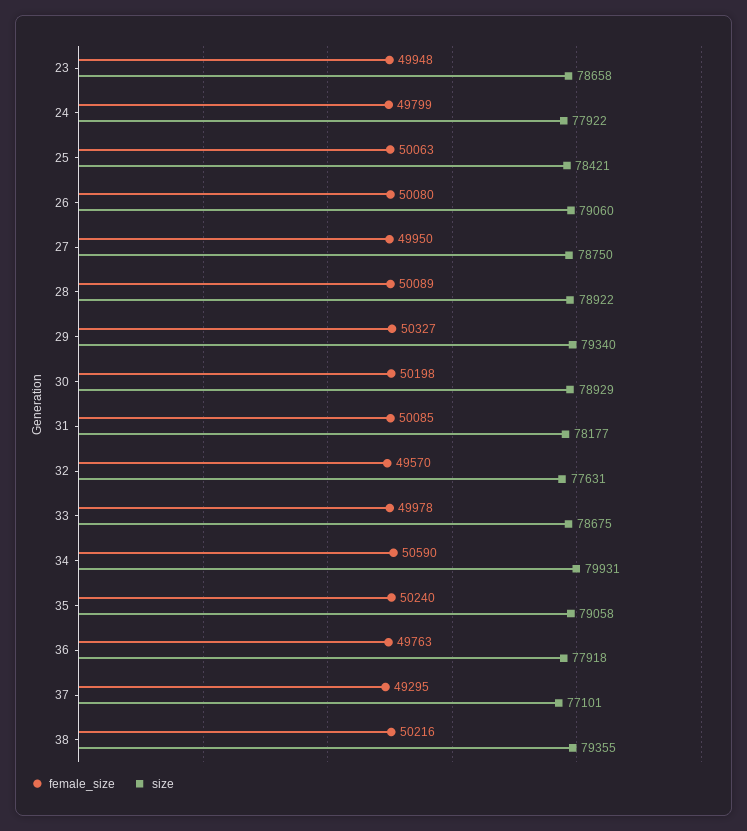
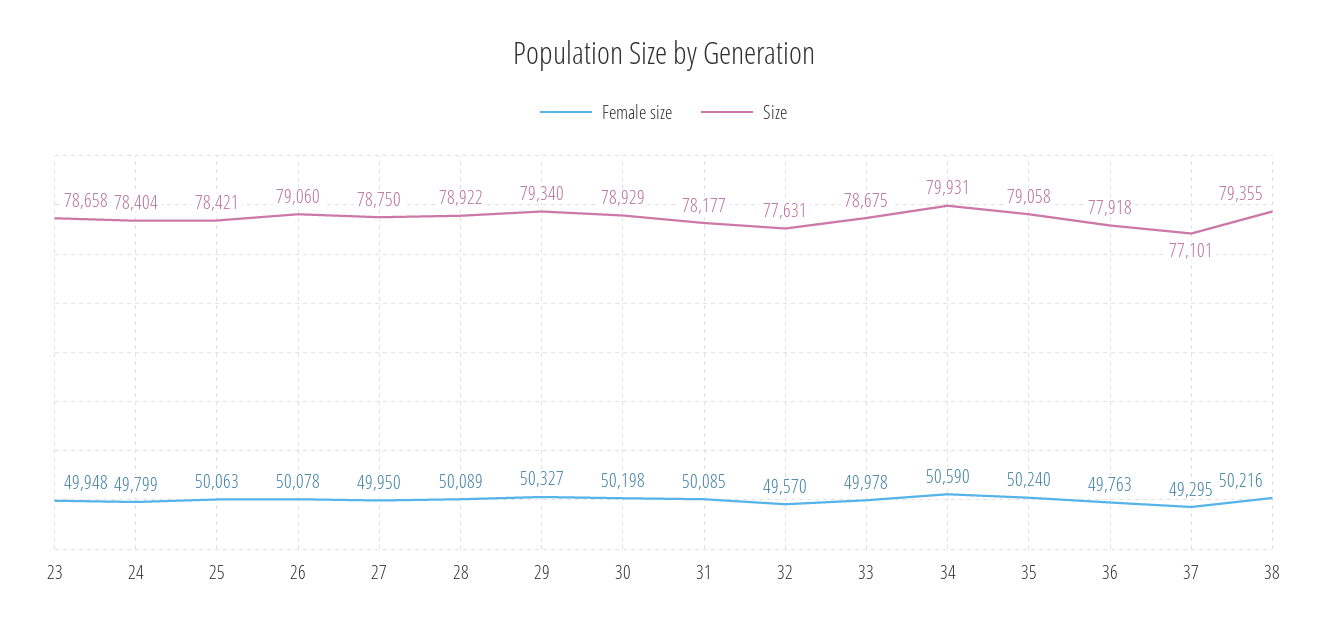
size, 24: 77922 -> 78404
female_size, 26: 50080 -> 50078

